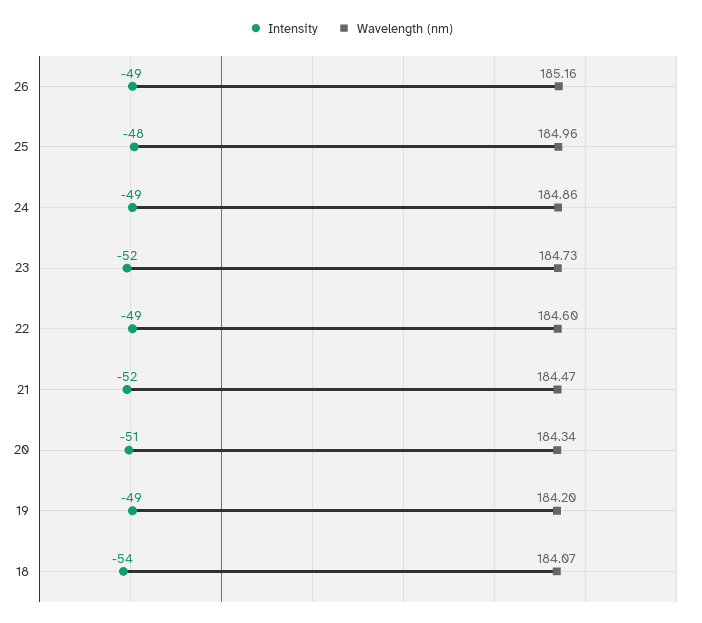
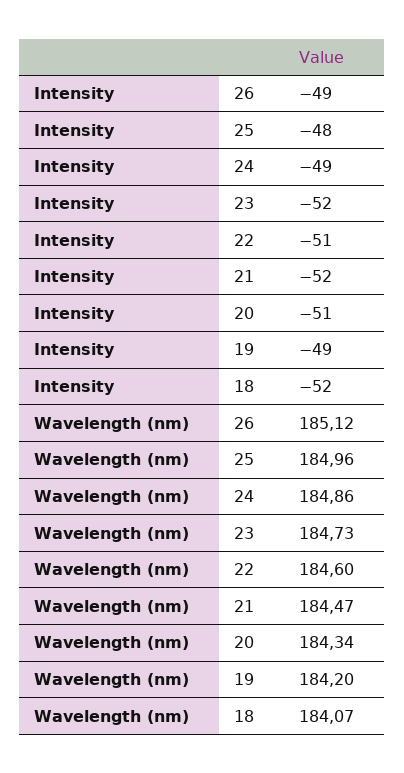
Wavelength (nm), 26: 185.16 -> 185.12
Intensity, 22: -49 -> -51
Intensity, 18: -54 -> -52

